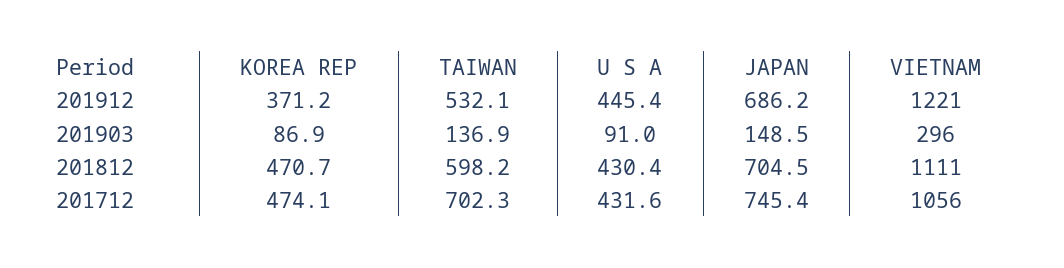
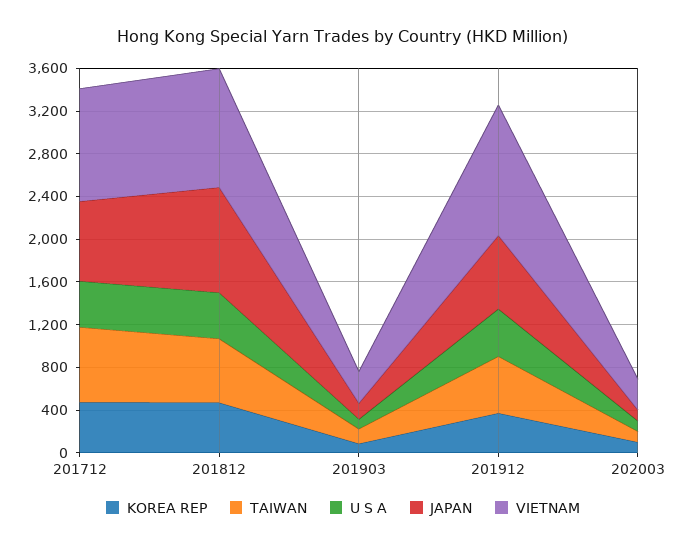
JAPAN, 201812: 704.5 -> 1000
KOREA REP, 202003: none -> 100
TAIWAN, 202003: none -> 100
U S A, 202003: none -> 100
JAPAN, 202003: none -> 100
VIETNAM, 202003: none -> 300

